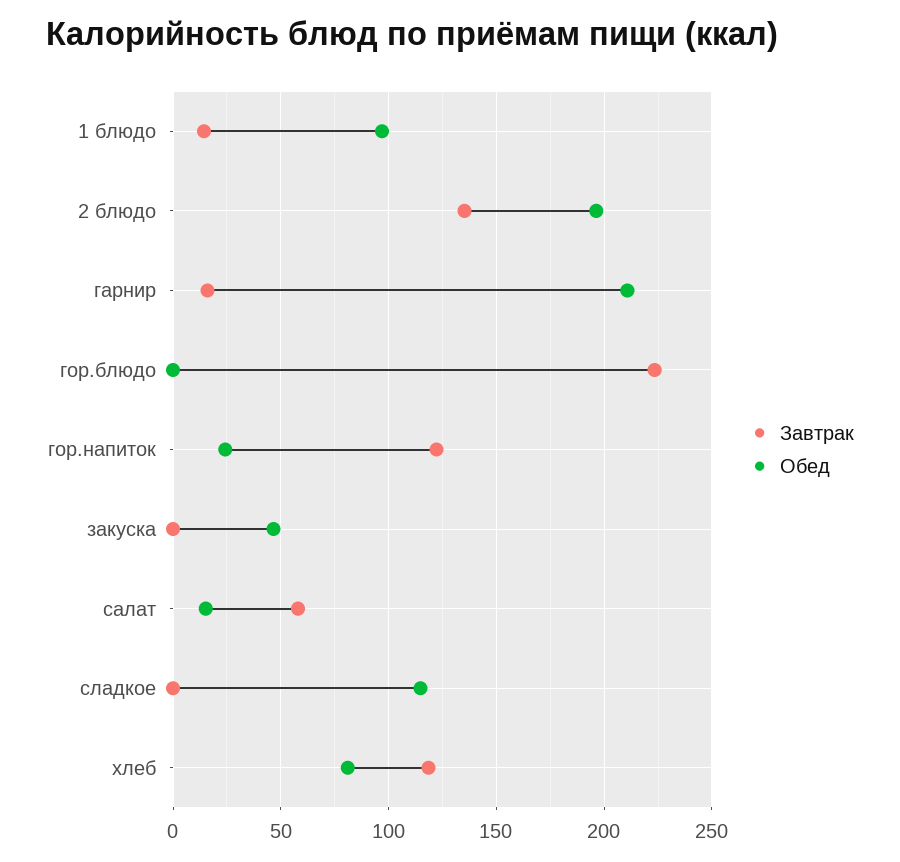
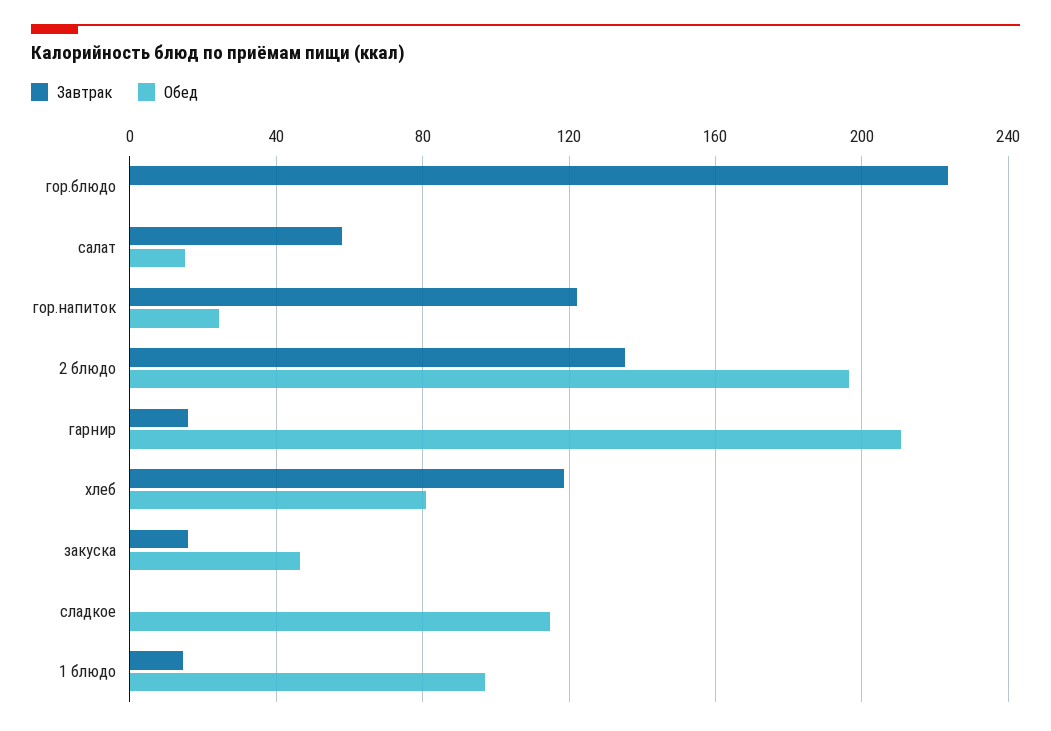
Завтрак, закуска: 0 -> 15

